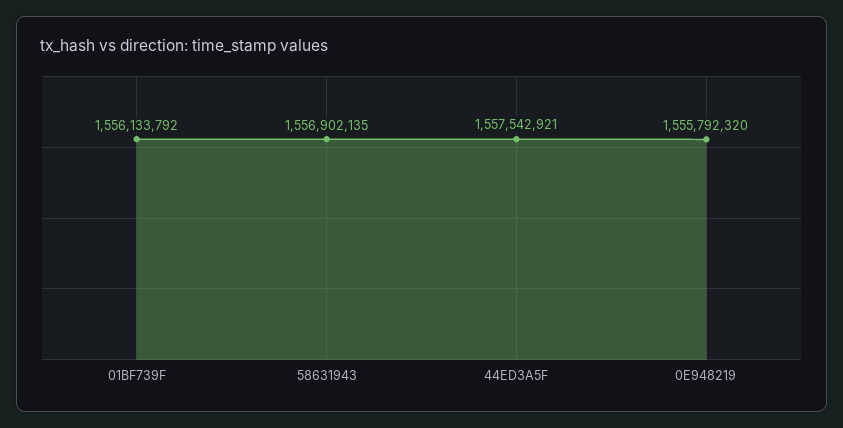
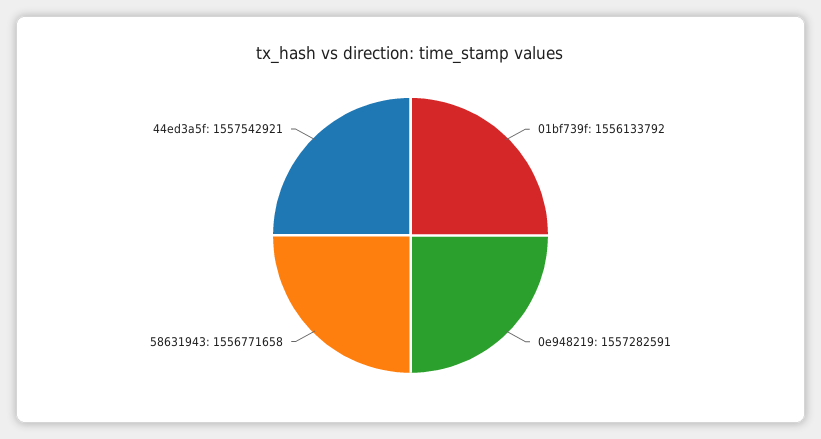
58631943: 1556902135 -> 1556771658
0E948219: 1555792320 -> 1557282591

